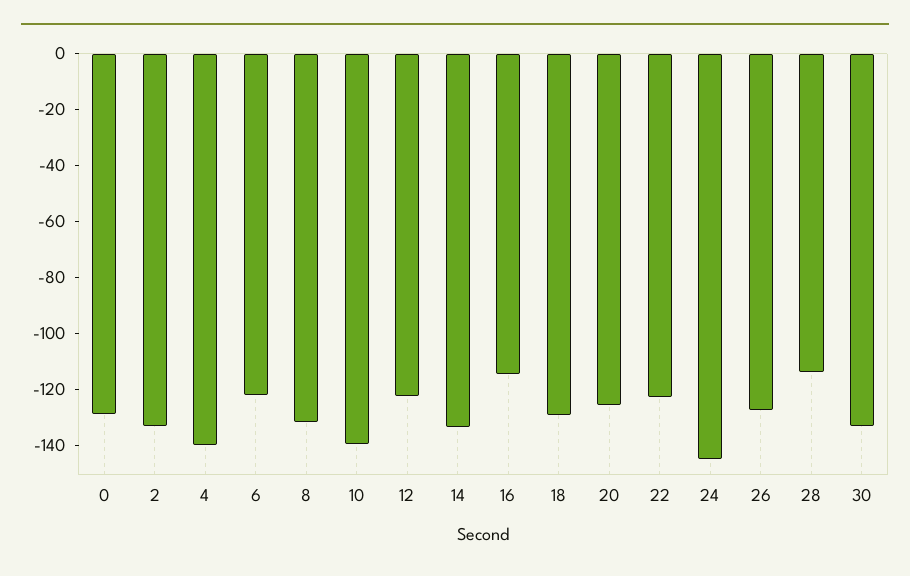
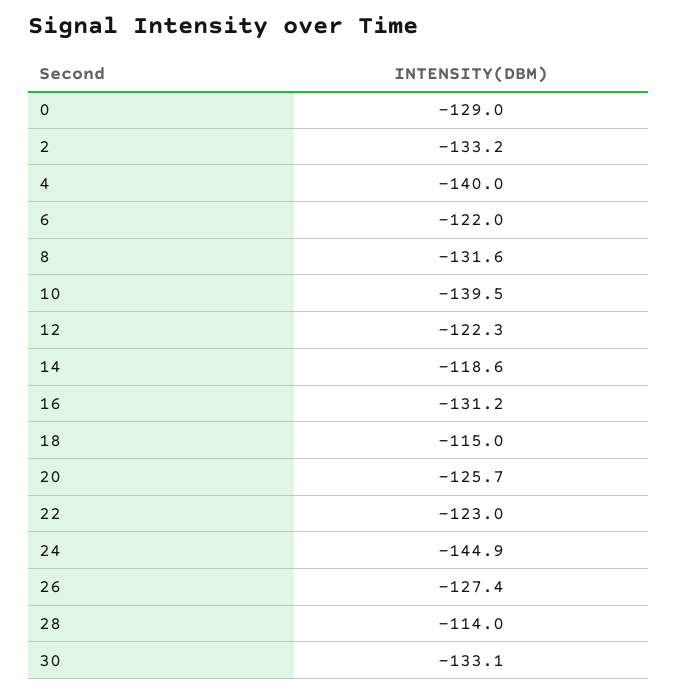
14: -135 -> -118.6
16: -115 -> -131.2
18: -130 -> -115

